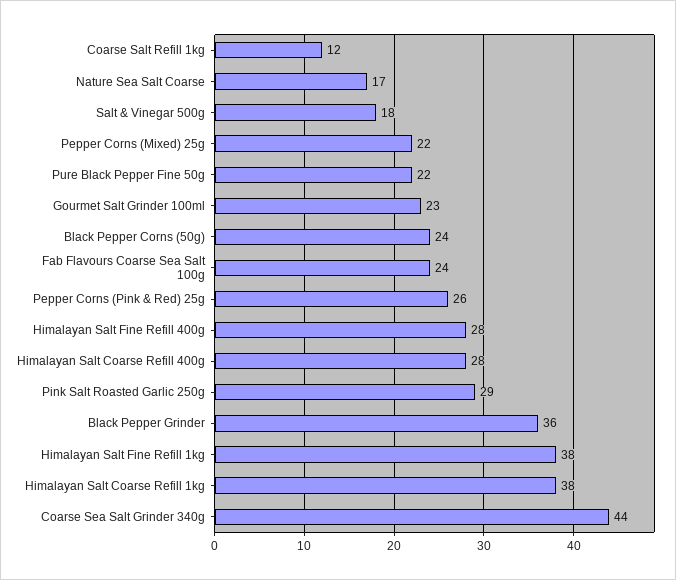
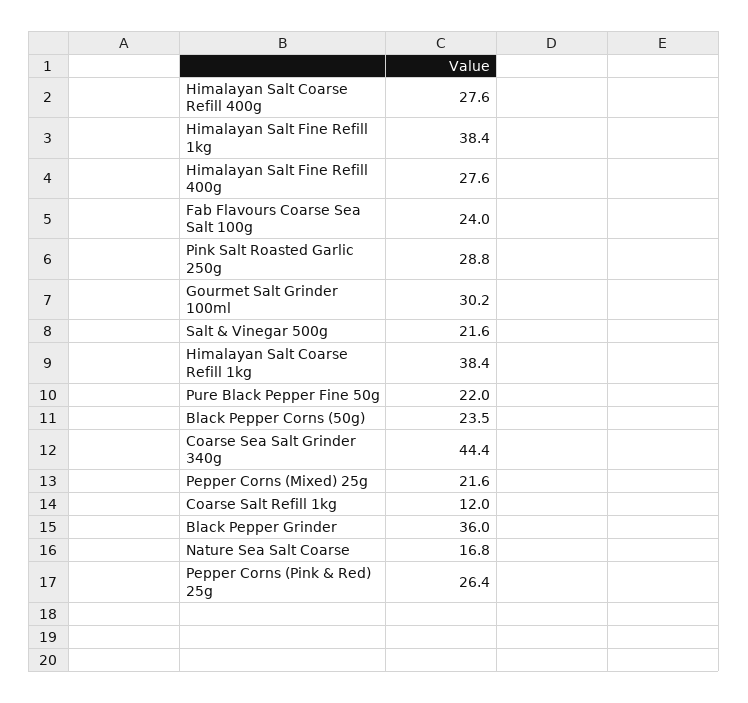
Salt & Vinegar 500g: 18 -> 21.6
Gourmet Salt Grinder 100ml: 23 -> 30.2

